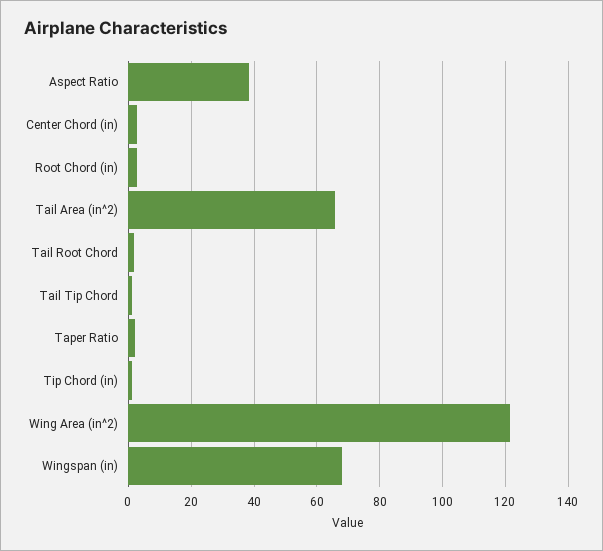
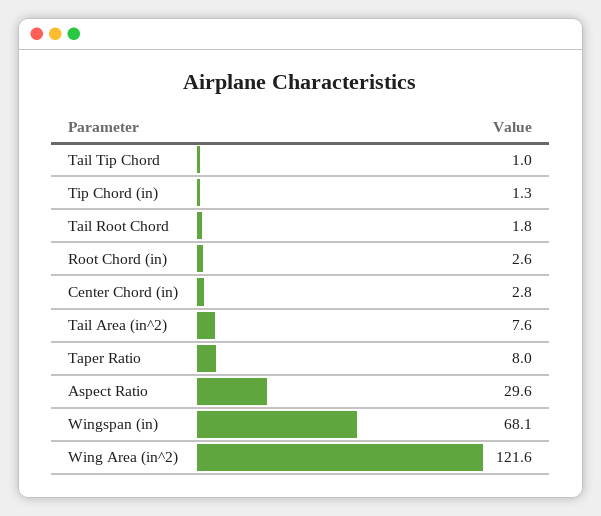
Aspect Ratio: 38 -> 29.6
Tail Area (in^2): 66 -> 7.6
Taper Ratio: 2 -> 8

